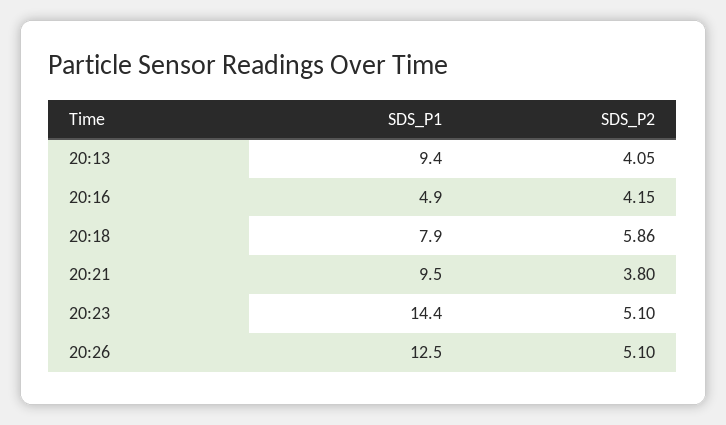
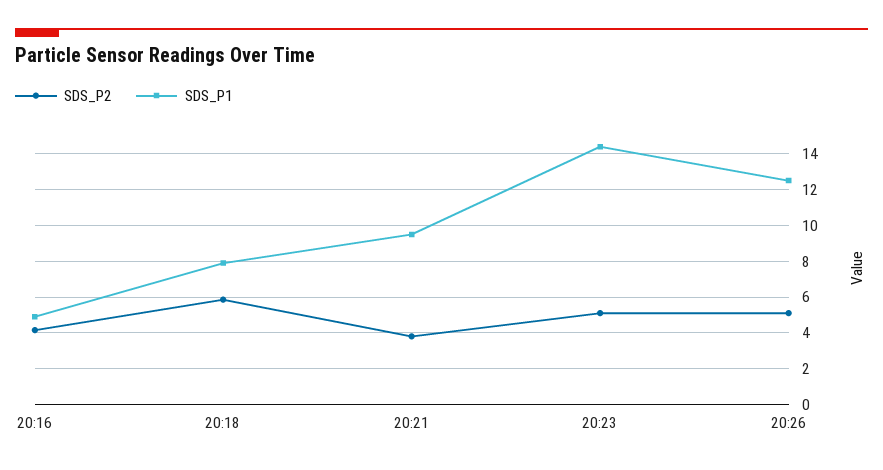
SDS_P1, 20:13: 9.4 -> none
SDS_P2, 20:13: 4.05 -> none

